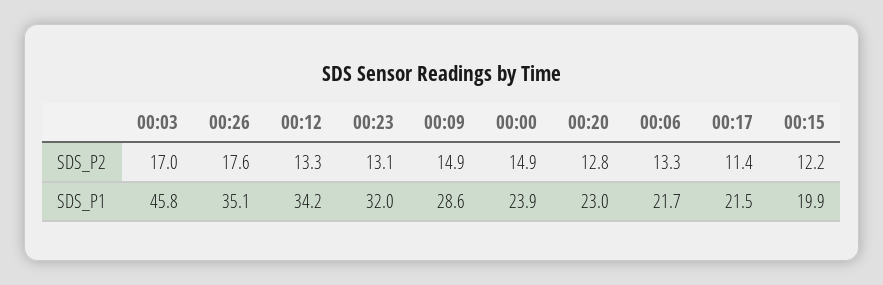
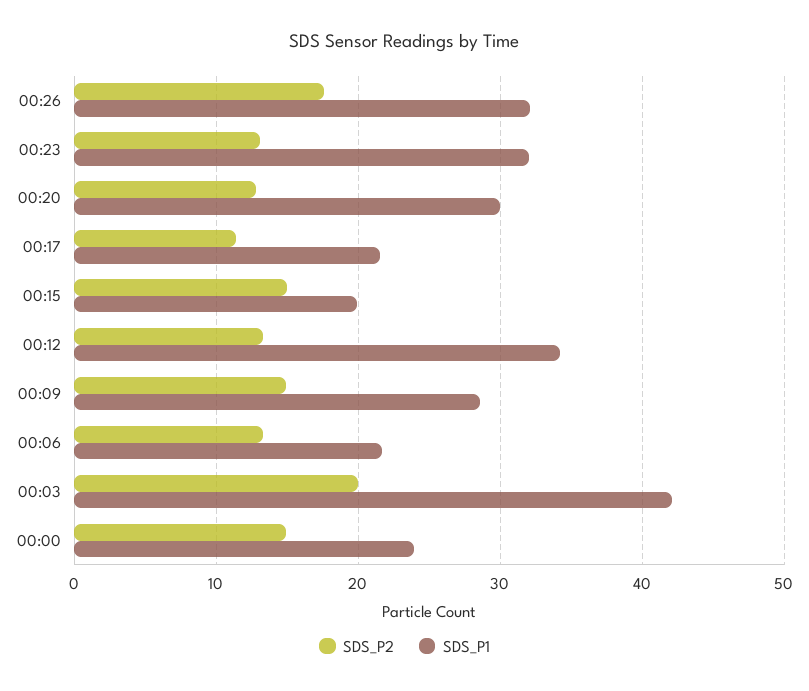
SDS_P2, 00:03: 17 -> 20
SDS_P2, 00:15: 12.2 -> 15
SDS_P1, 00:03: 45.8 -> 42
SDS_P1, 00:26: 35.1 -> 32
SDS_P1, 00:20: 23 -> 30

